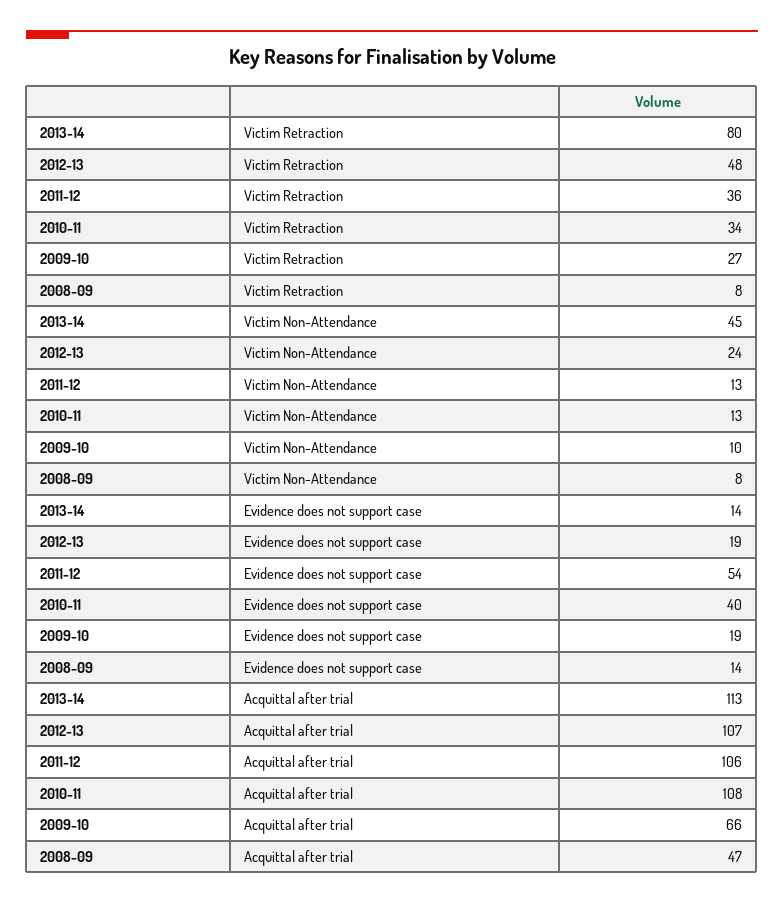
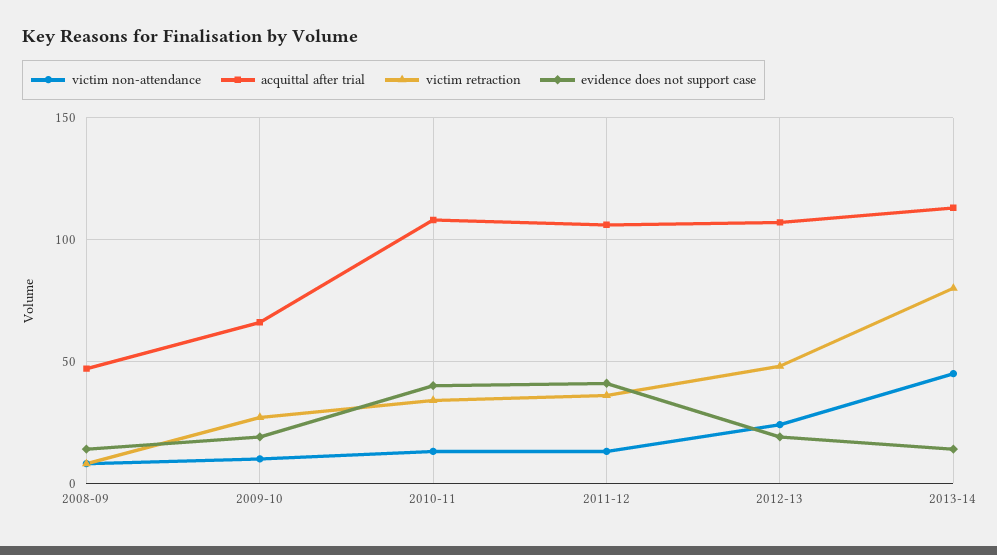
Evidence does not support case, 2011-12: 54 -> 40

